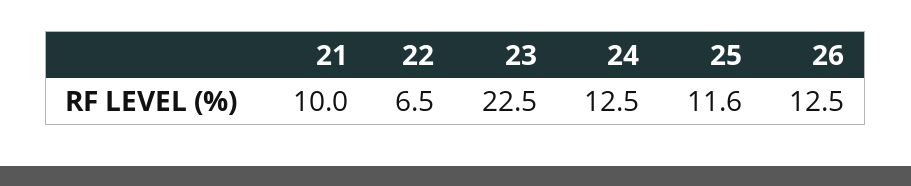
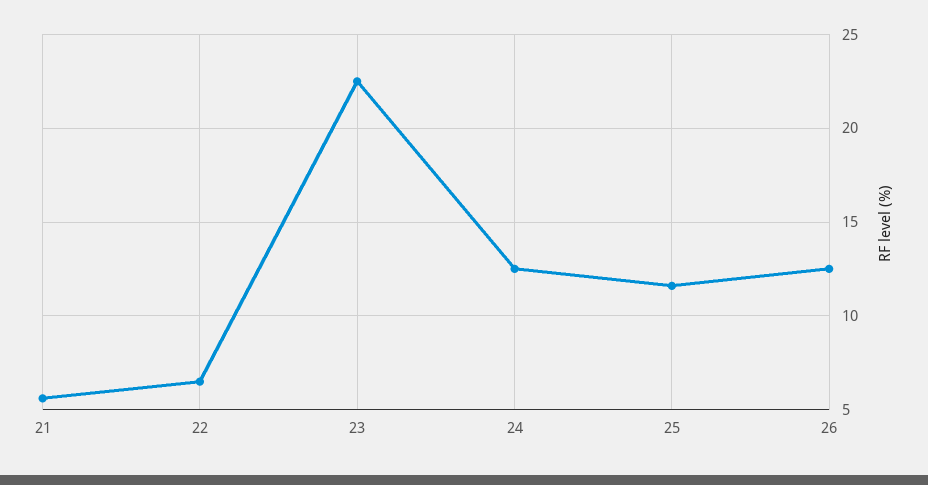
21: 10 -> 5.5

